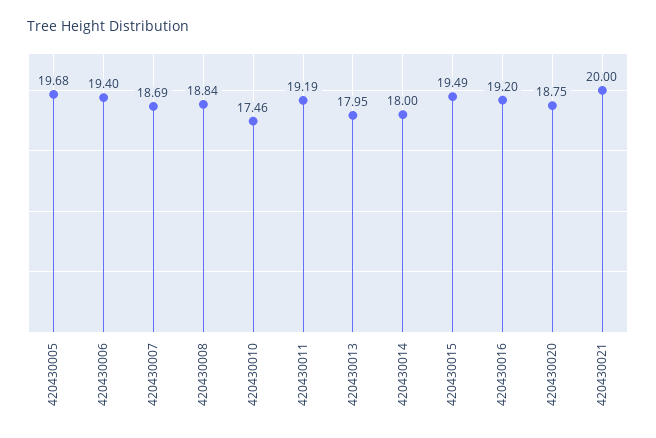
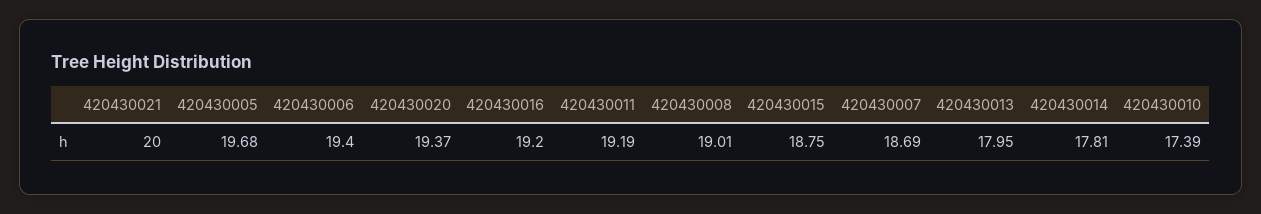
420430008: 18.84 -> 19.01
420430010: 17.46 -> 17.39
420430014: 18 -> 17.81
420430015: 19.49 -> 18.75
420430020: 18.75 -> 19.37

